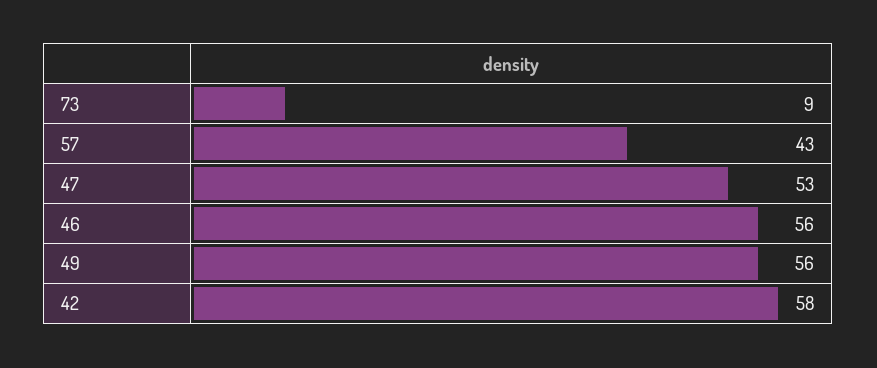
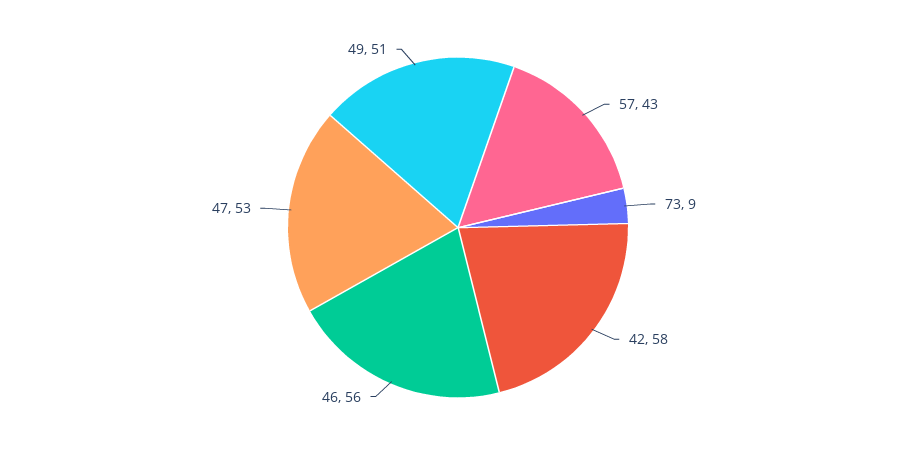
49: 56 -> 51

